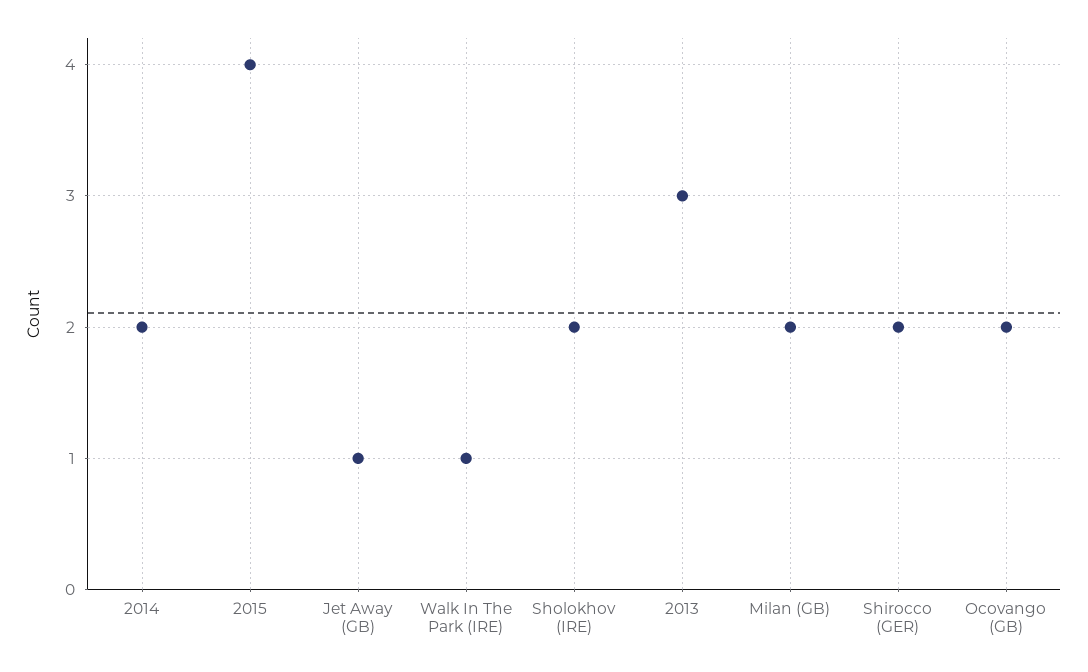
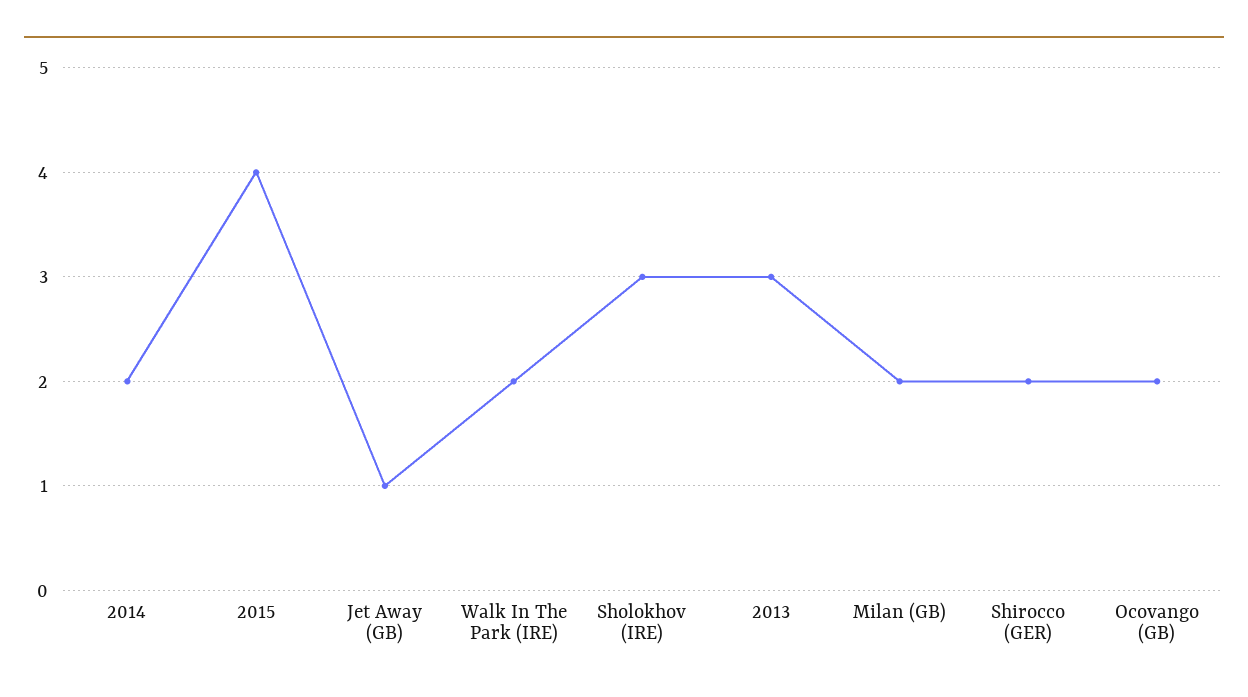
Walk In The Park (IRE): 1 -> 2
Sholokhov (IRE): 2 -> 3

